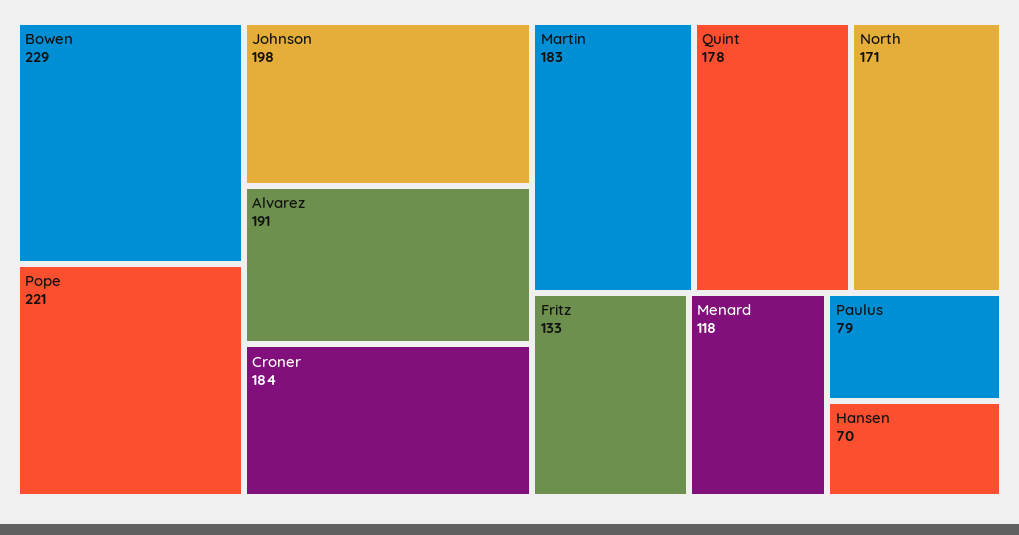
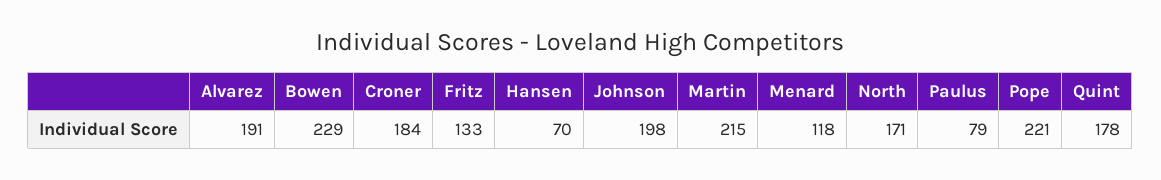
Martin: 183 -> 215

